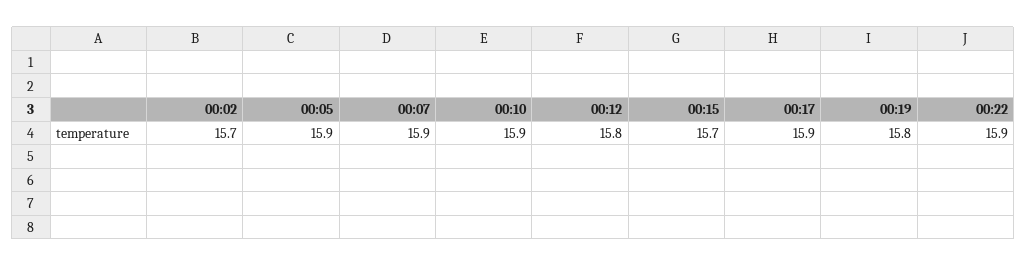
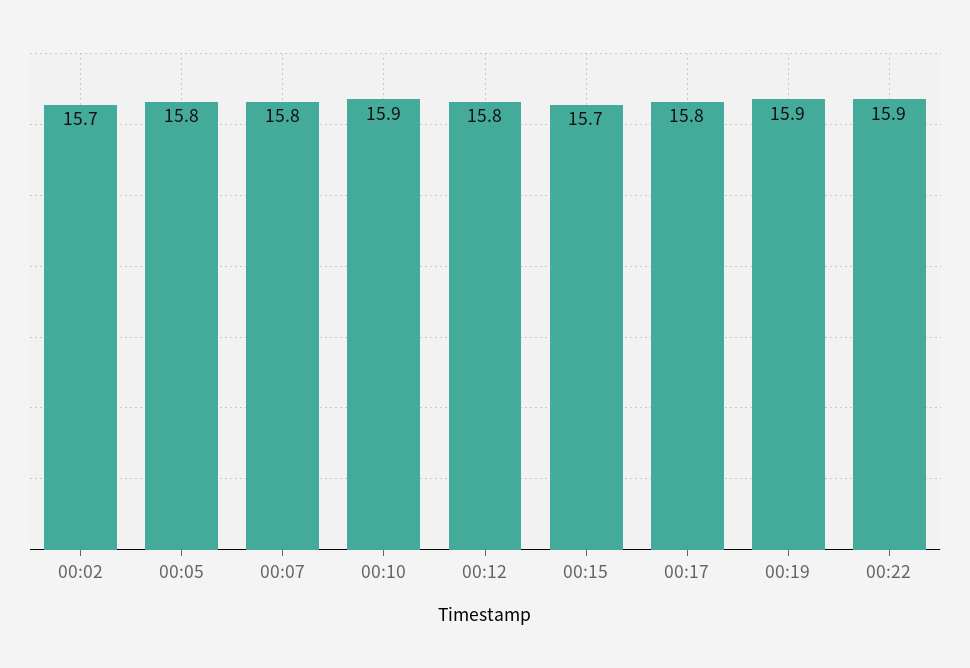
00:05: 15.9 -> 15.8
00:07: 15.9 -> 15.8
00:17: 15.9 -> 15.8
00:19: 15.8 -> 15.9

